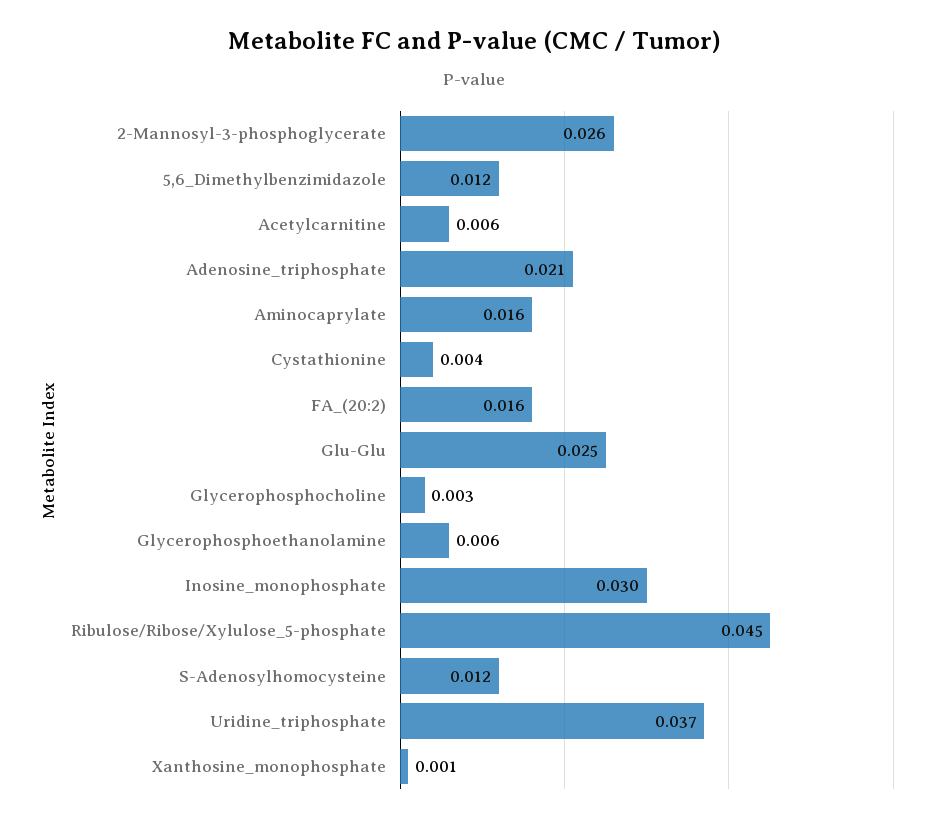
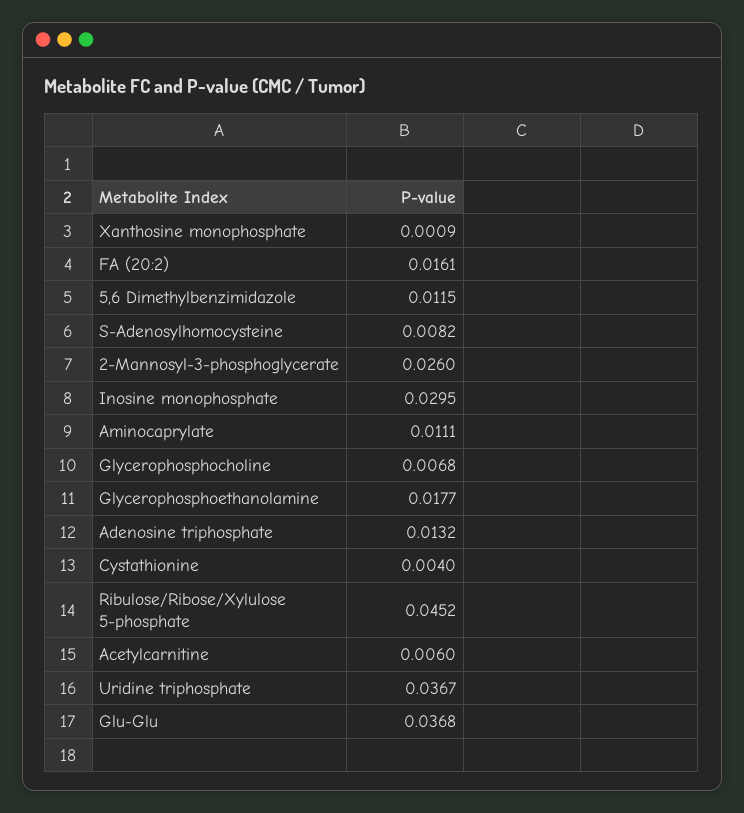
Adenosine_triphosphate: 0.021 -> 0.0132
Aminocaprylate: 0.016 -> 0.0111
Glu-Glu: 0.025 -> 0.0368
Glycerophosphocholine: 0.003 -> 0.0068
Glycerophosphoethanolamine: 0.006 -> 0.0177
S-Adenosylhomocysteine: 0.012 -> 0.0082

